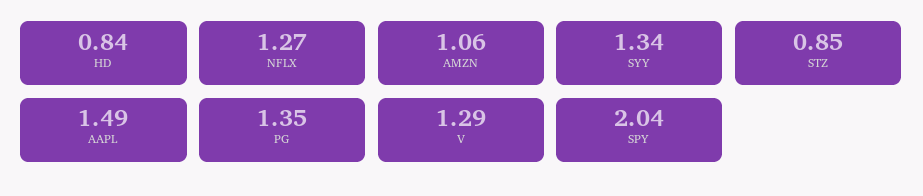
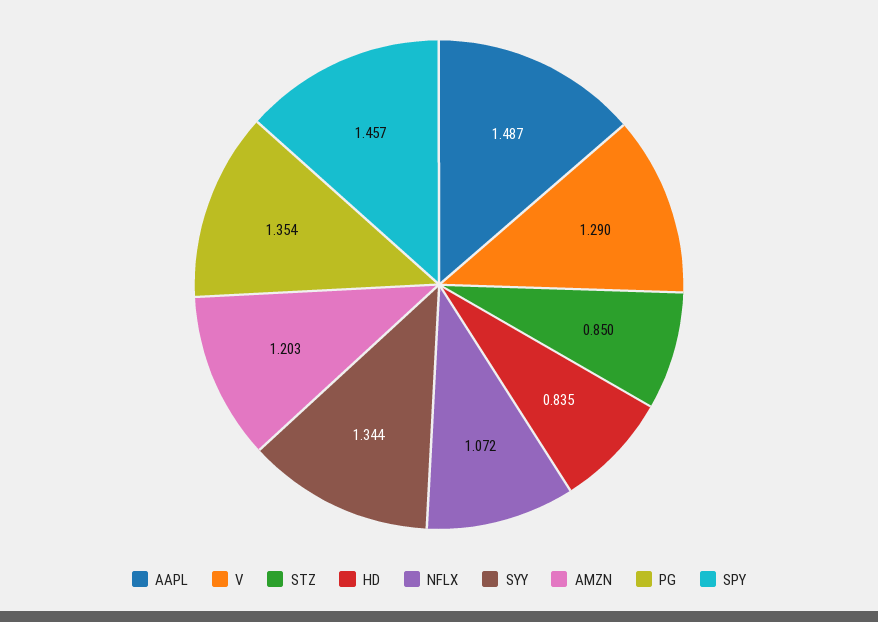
NFLX: 1.27 -> 1.072
AMZN: 1.06 -> 1.203
SPY: 2.04 -> 1.457

